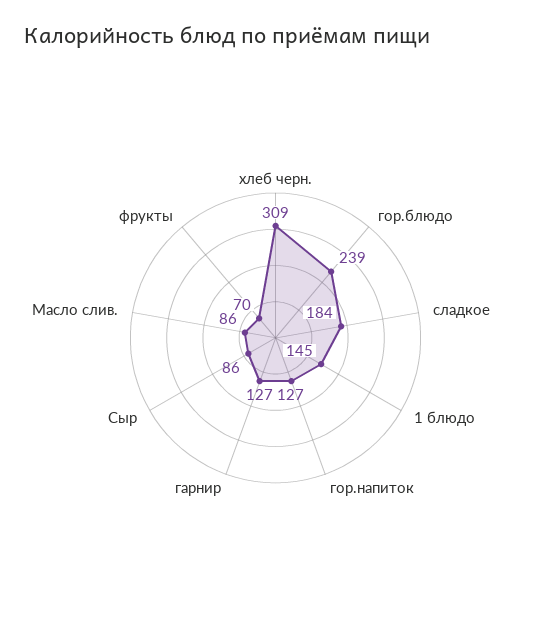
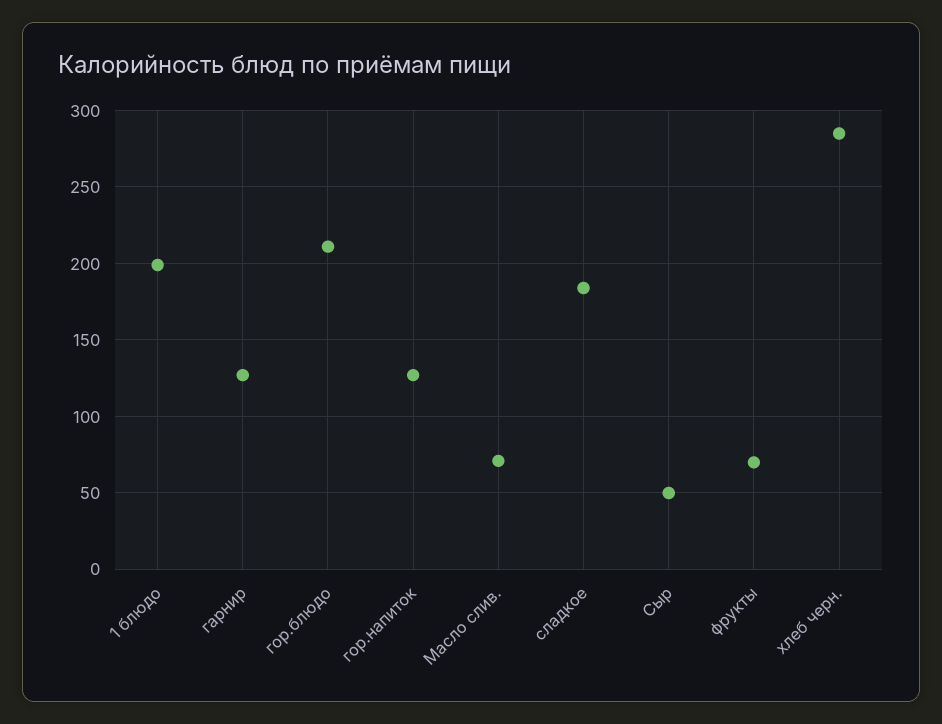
хлеб черн.: 309 -> 285
гор.блюдо: 239 -> 210
1 блюдо: 145 -> 200
Сыр: 86 -> 50
Масло слив.: 86 -> 70

